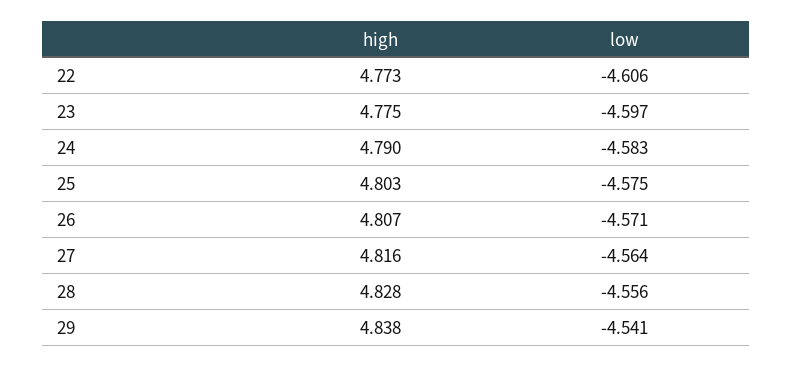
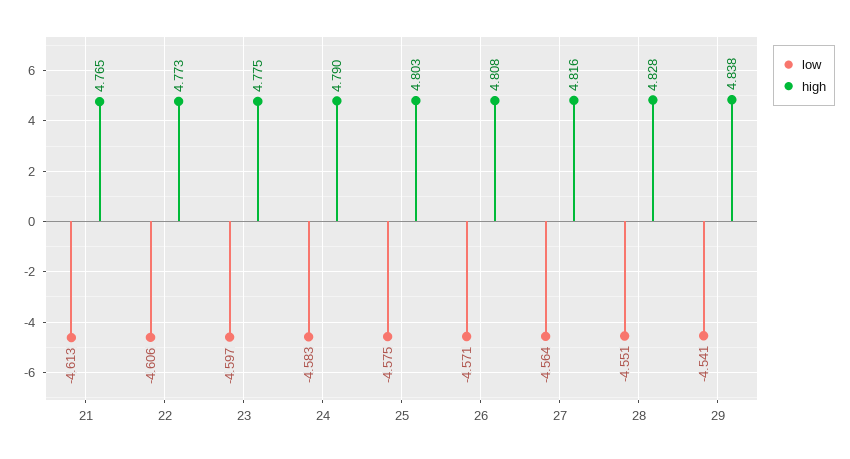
high, 26: 4.807 -> 4.808
low, 28: -4.556 -> -4.551
low, 21: none -> -4.613
high, 21: none -> 4.765

